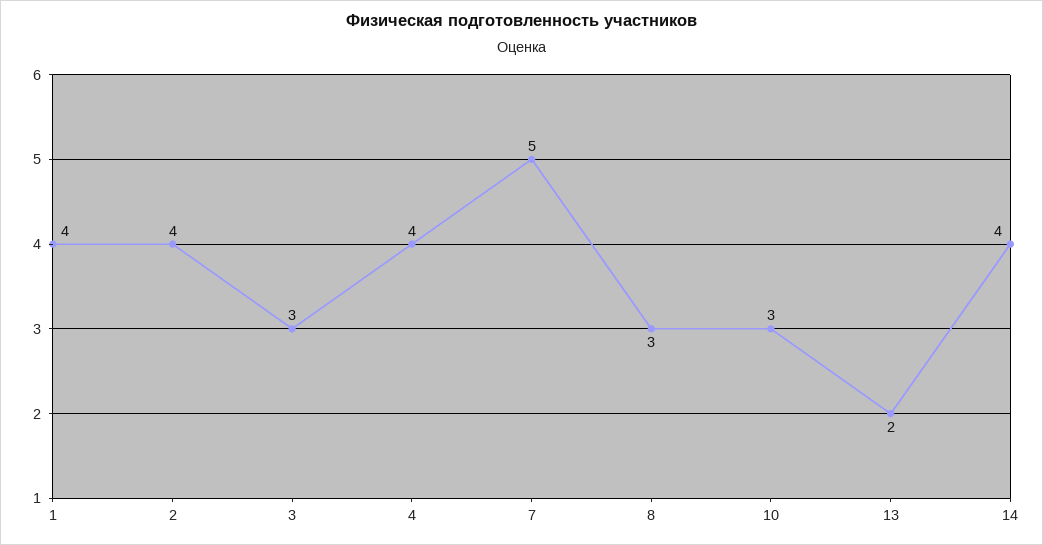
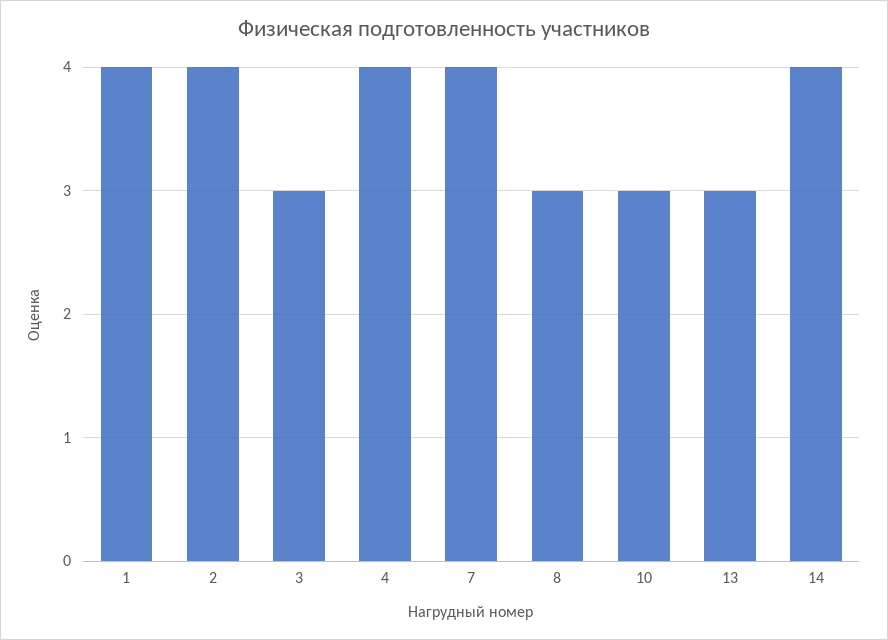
7: 5 -> 4
13: 2 -> 3

